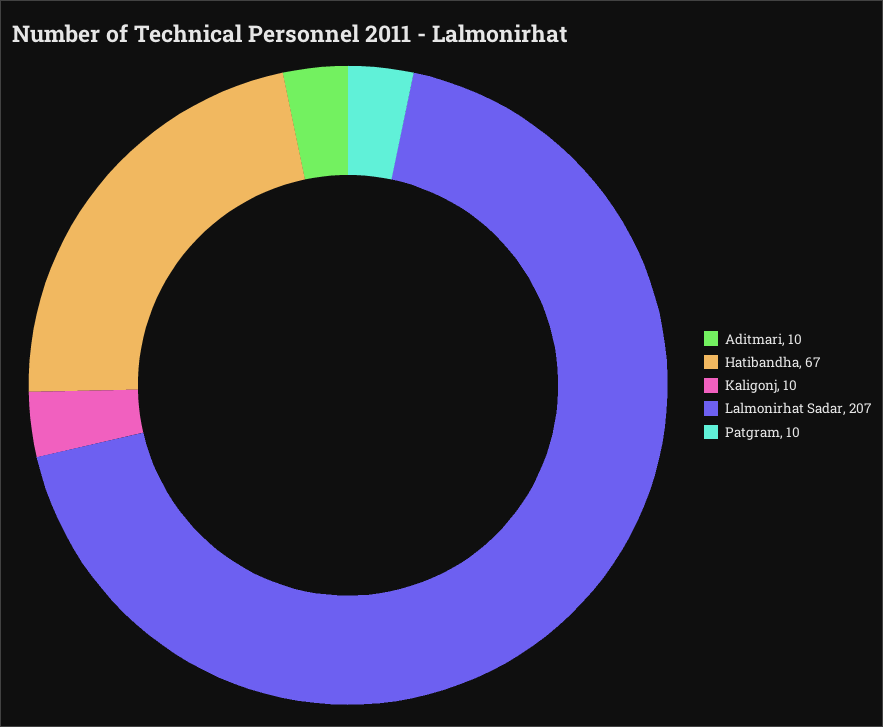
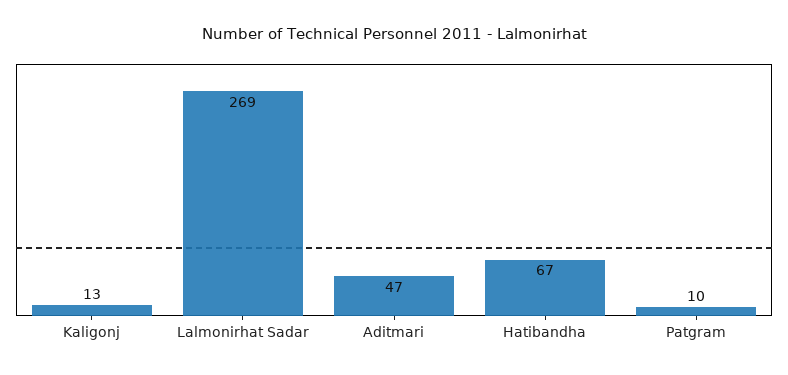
Aditmari: 10 -> 47
Kaligonj: 10 -> 13
Lalmonirhat Sadar: 207 -> 269

